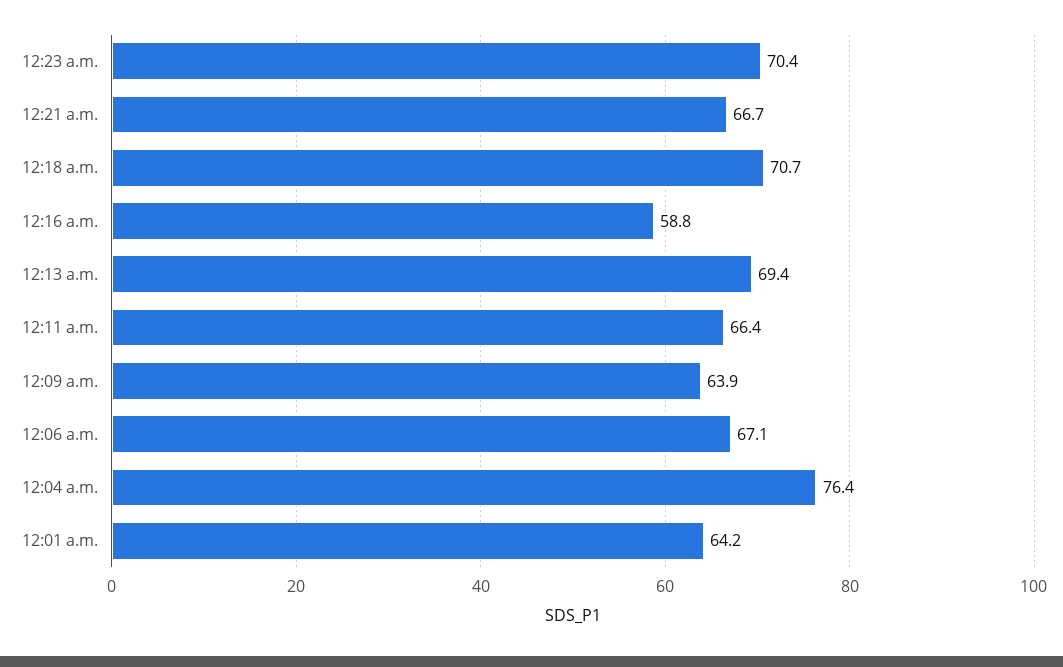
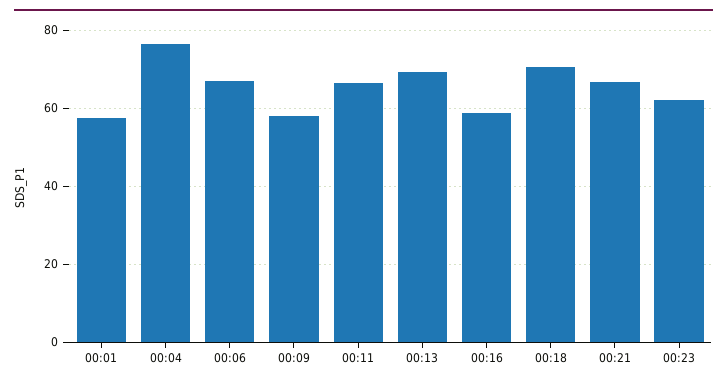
12:23 a.m.: 70.4 -> 62
12:09 a.m.: 63.9 -> 58
12:01 a.m.: 64.2 -> 58

